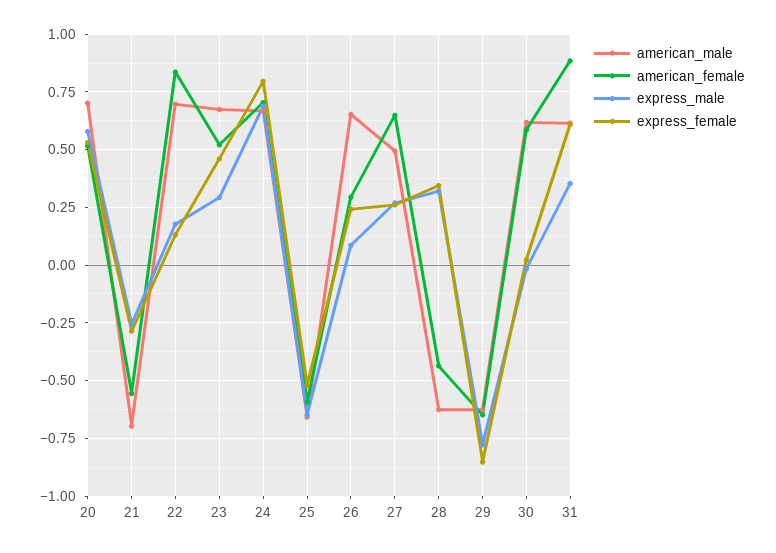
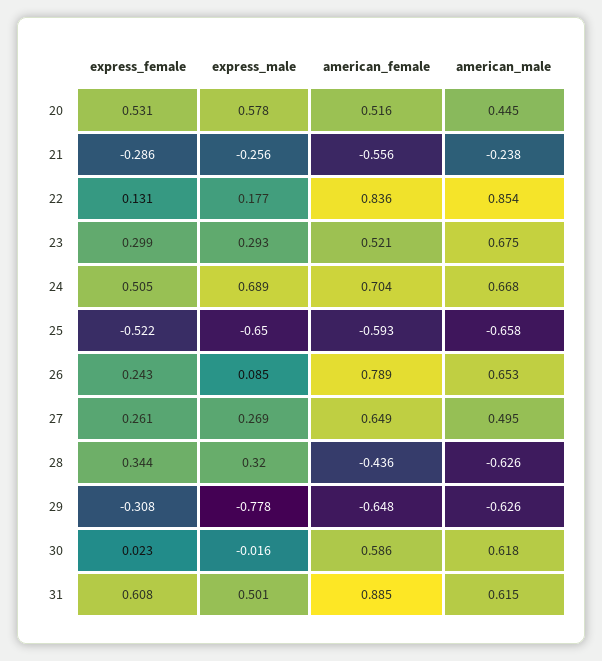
american_male, 20: 0.7 -> 0.445
american_male, 21: -0.7 -> -0.238
american_male, 22: 0.7 -> 0.854
express_female, 23: 0.45 -> 0.299
express_female, 24: 0.8 -> 0.505
american_female, 26: 0.3 -> 0.789
express_female, 29: -0.85 -> -0.308
express_male, 31: 0.35 -> 0.501

